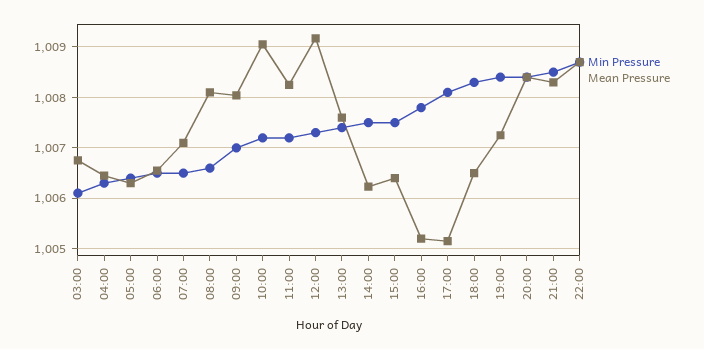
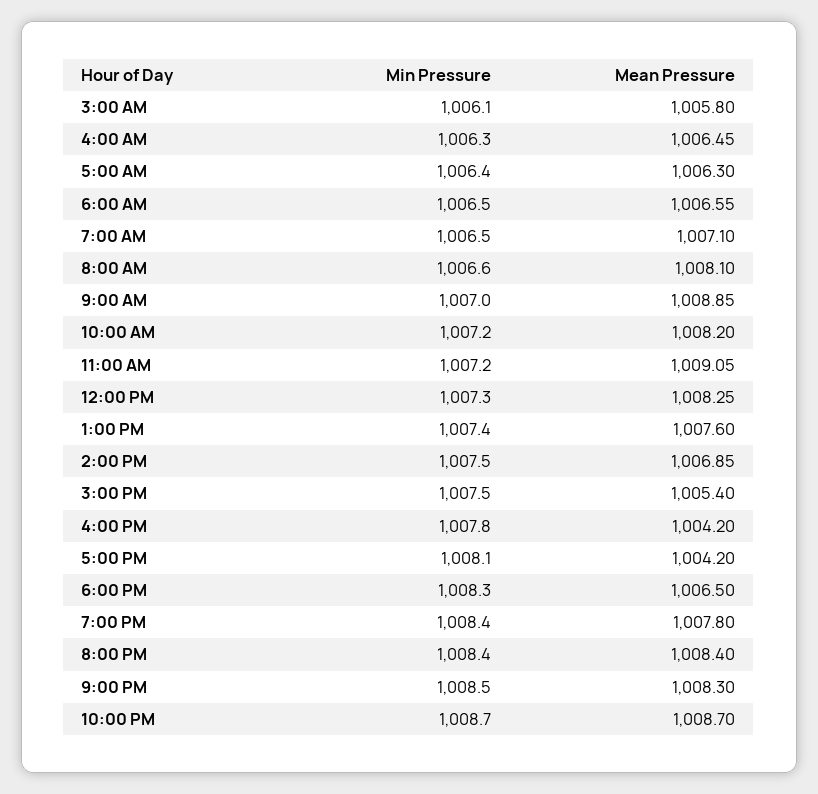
Mean Pressure, 03:00: 1006.8 -> 1005.8
Mean Pressure, 09:00: 1008 -> 1008.85
Mean Pressure, 10:00: 1009 -> 1008.2
Mean Pressure, 11:00: 1008.2 -> 1009.05
Mean Pressure, 12:00: 1009.2 -> 1008.25
Mean Pressure, 14:00: 1006.2 -> 1006.85
Mean Pressure, 15:00: 1006.4 -> 1005.4
Mean Pressure, 16:00: 1005.2 -> 1004.2
Mean Pressure, 17:00: 1005.2 -> 1004.2
Mean Pressure, 19:00: 1007.2 -> 1007.8

